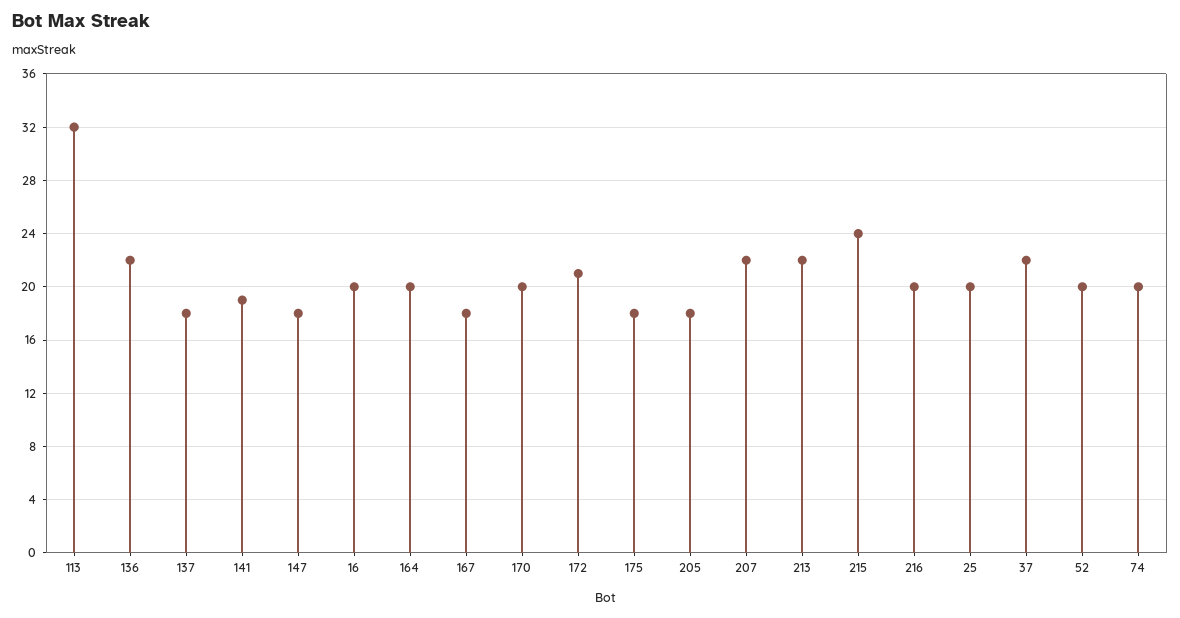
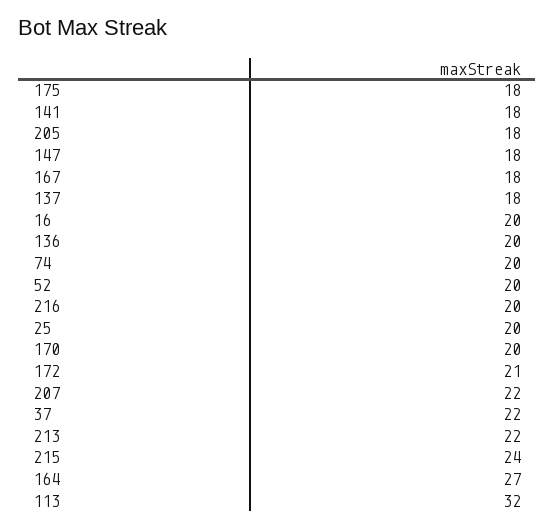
136: 22 -> 20
141: 19 -> 18
164: 20 -> 27

